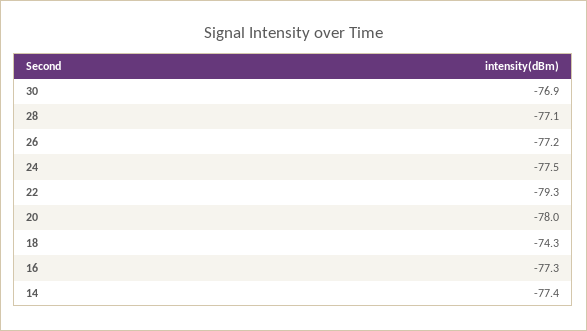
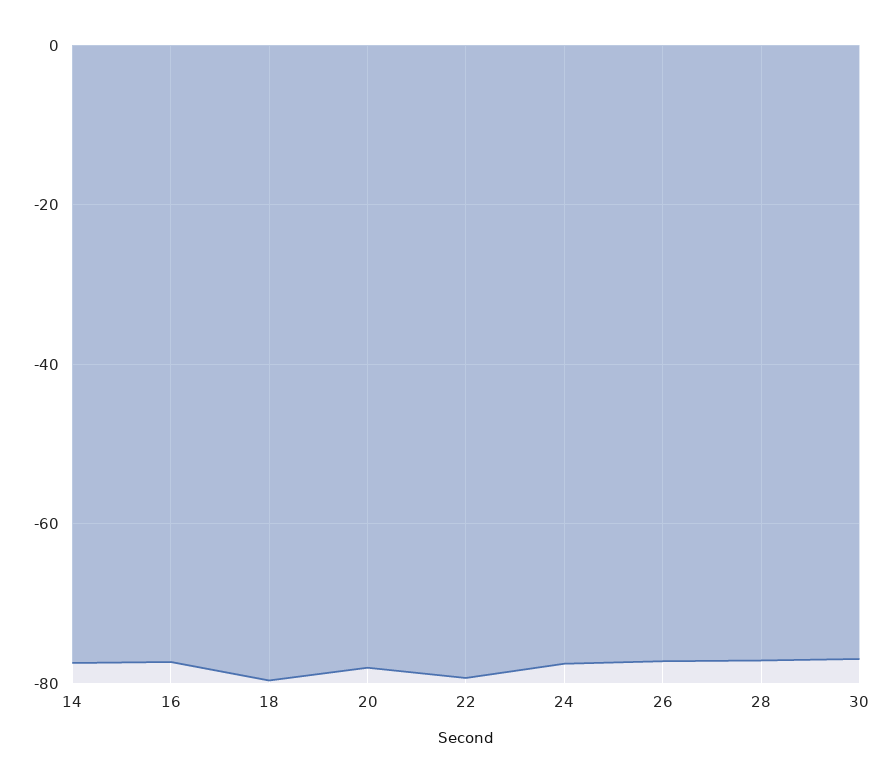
18: -74.3 -> -80

